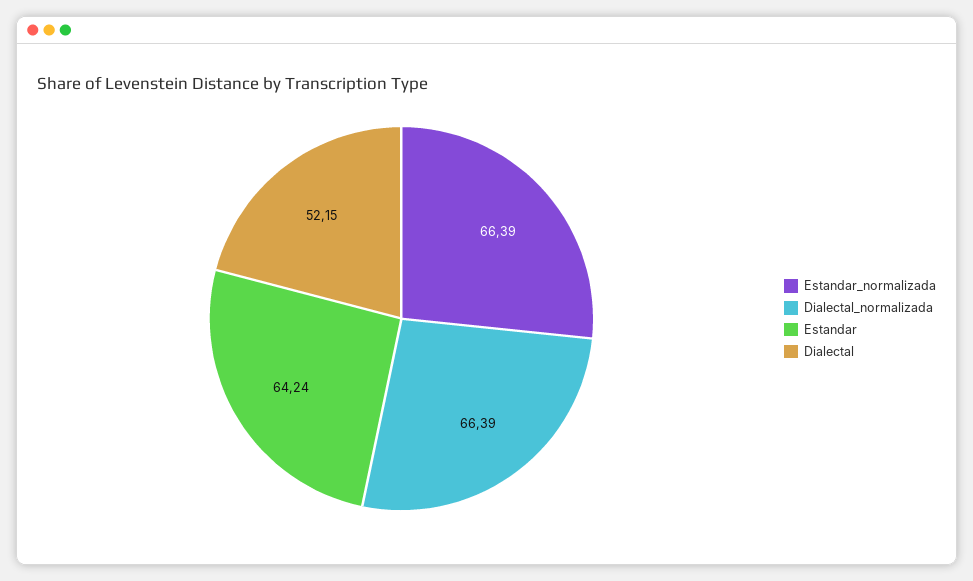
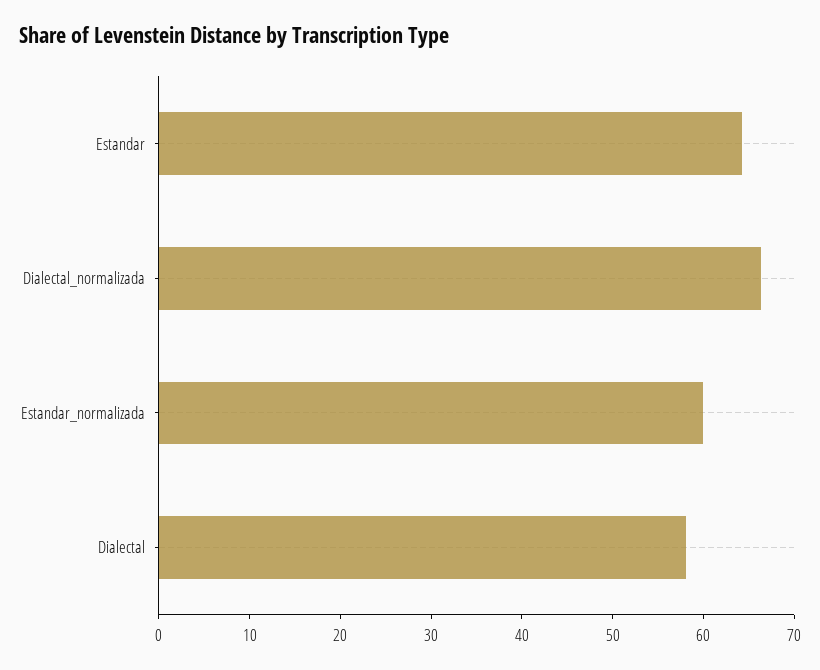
Estandar_normalizada: 66.39 -> 60
Dialectal: 52.15 -> 58

